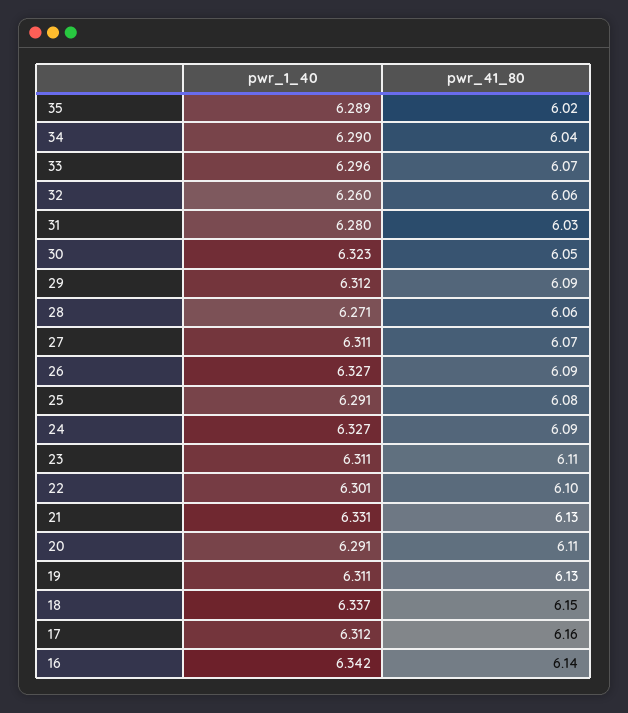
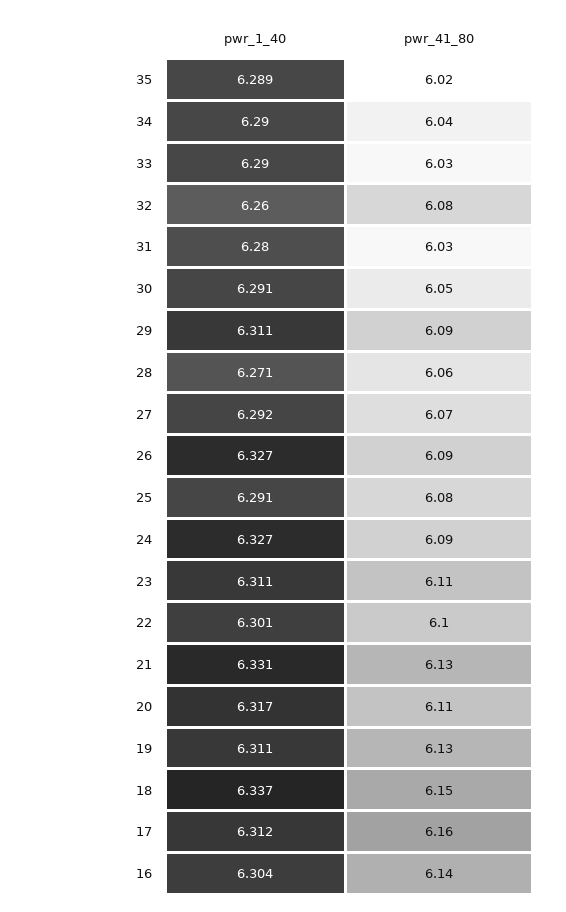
pwr_1_40, 33: 6.296 -> 6.29
pwr_41_80, 33: 6.07 -> 6.03
pwr_41_80, 32: 6.06 -> 6.08
pwr_1_40, 30: 6.323 -> 6.291
pwr_1_40, 29: 6.312 -> 6.311
pwr_1_40, 27: 6.311 -> 6.292
pwr_1_40, 20: 6.291 -> 6.317
pwr_1_40, 16: 6.342 -> 6.304

